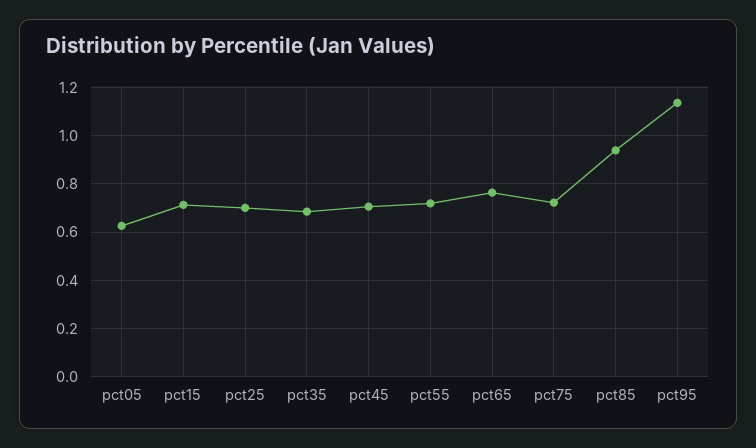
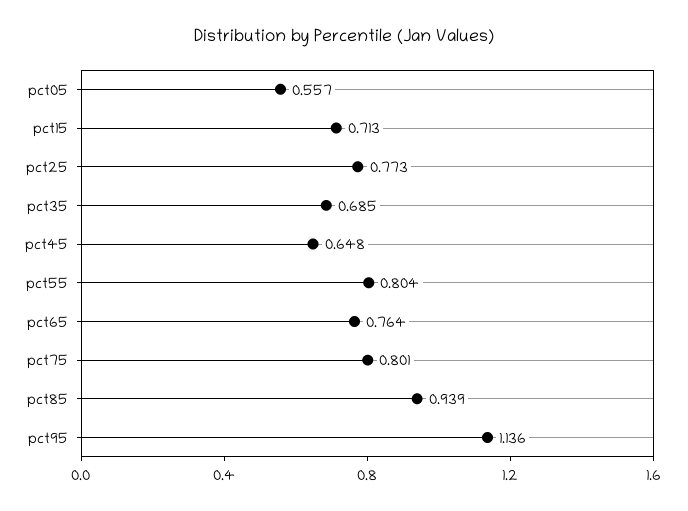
pct05: 0.625 -> 0.557
pct25: 0.7 -> 0.773
pct45: 0.7 -> 0.648
pct55: 0.725 -> 0.804
pct75: 0.725 -> 0.801

